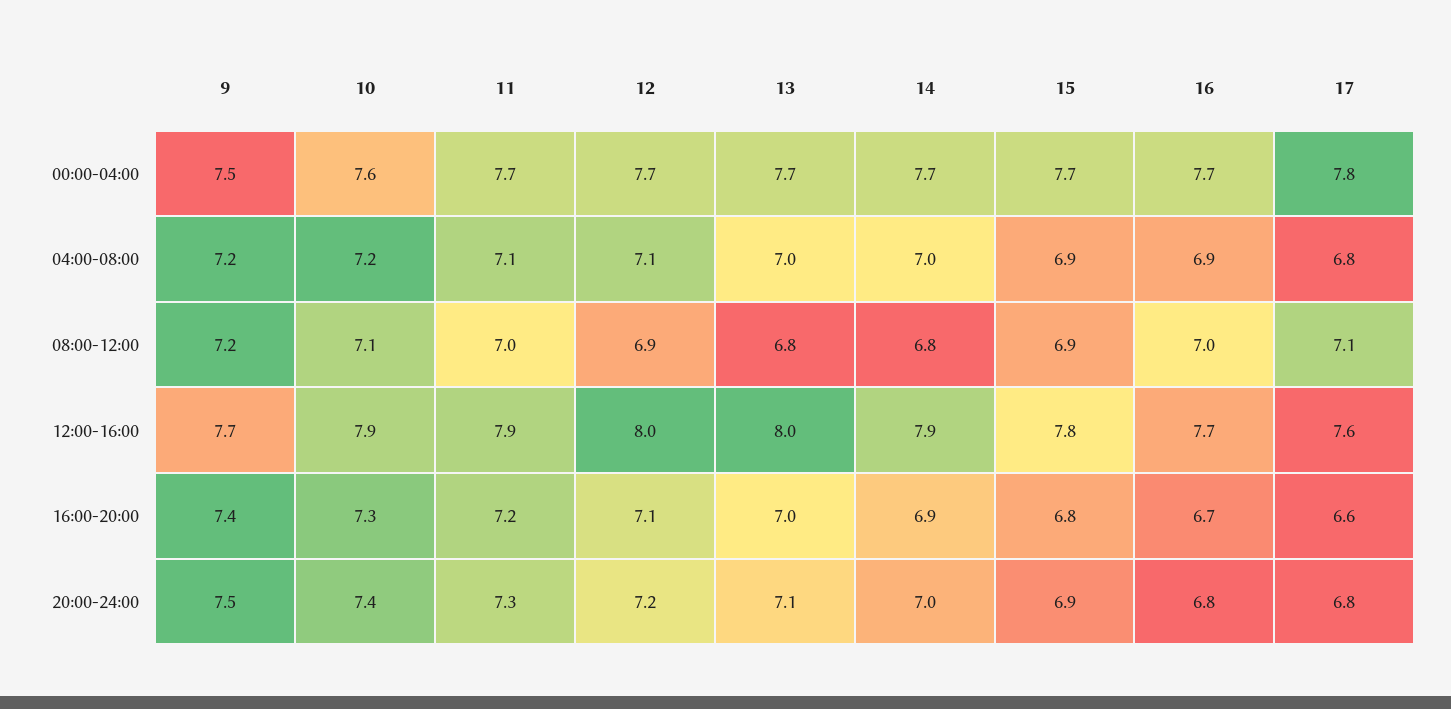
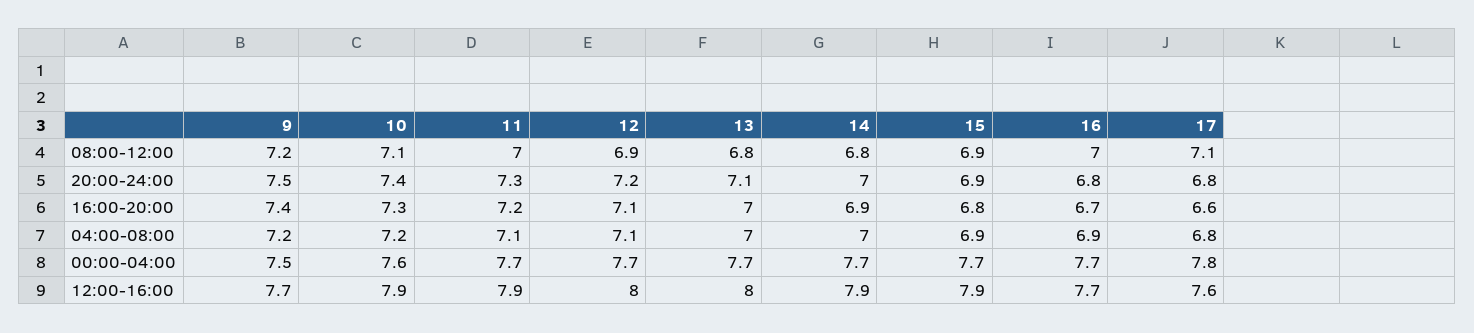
15, 12:00-16:00: 7.8 -> 7.9

